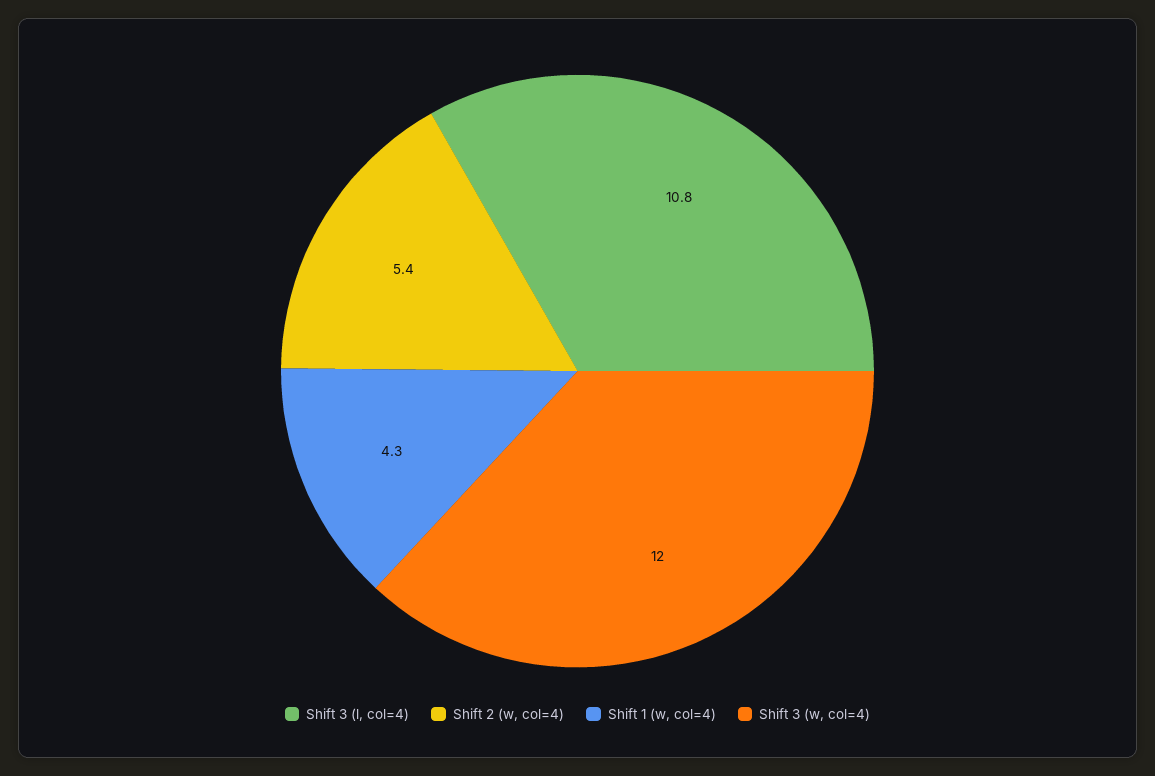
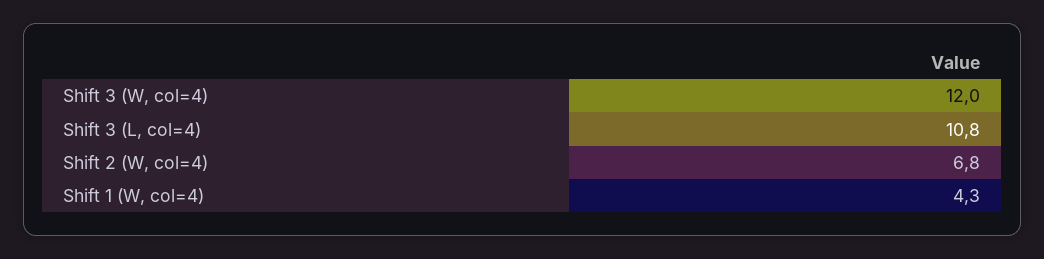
Shift 2 (w, col=4): 5.4 -> 6.8

